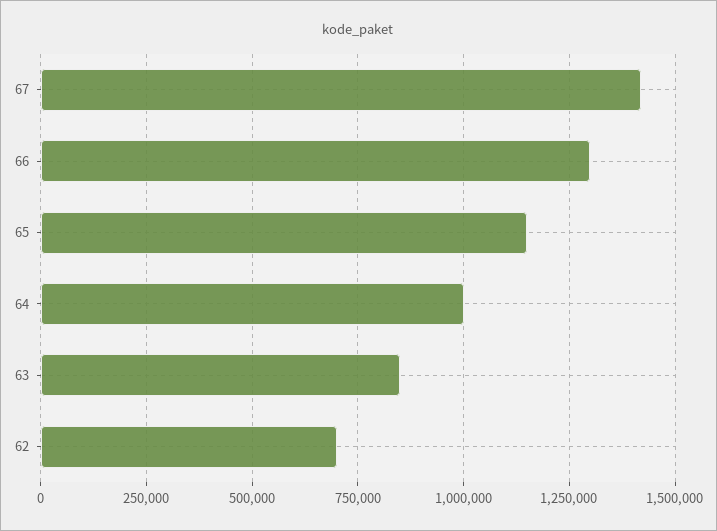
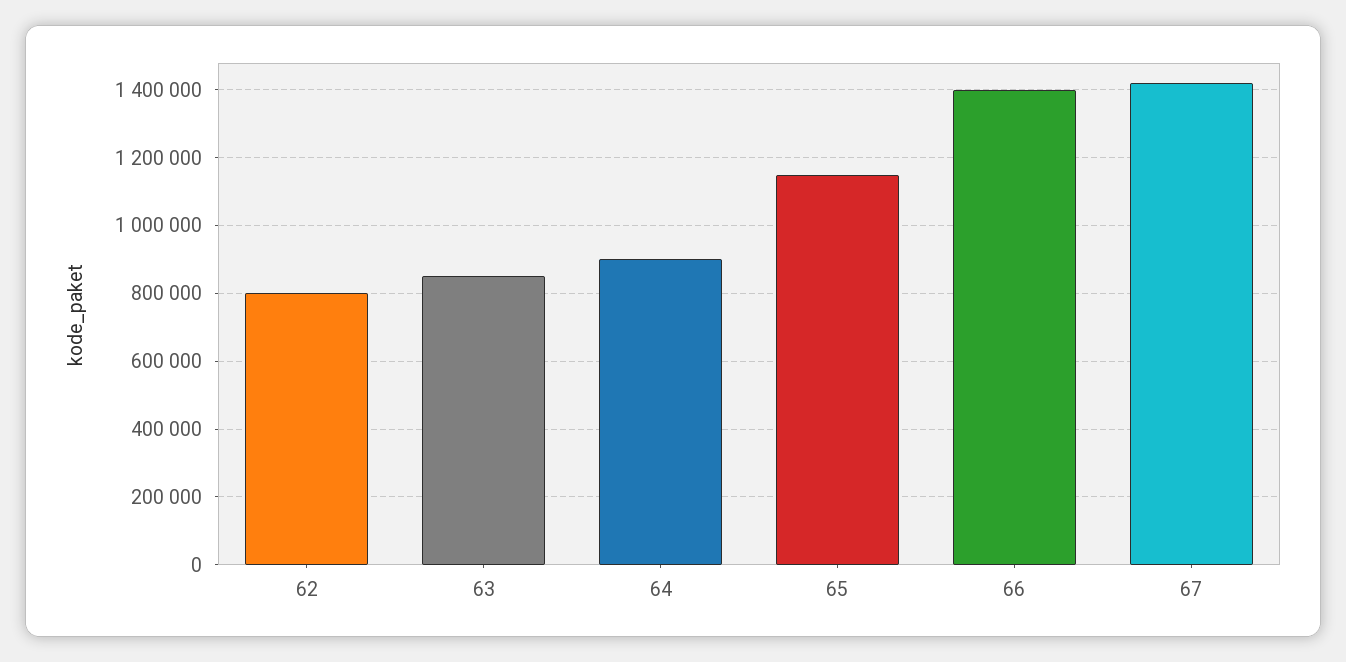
66: 1300000 -> 1400000
64: 1000000 -> 900000
62: 700000 -> 800000

